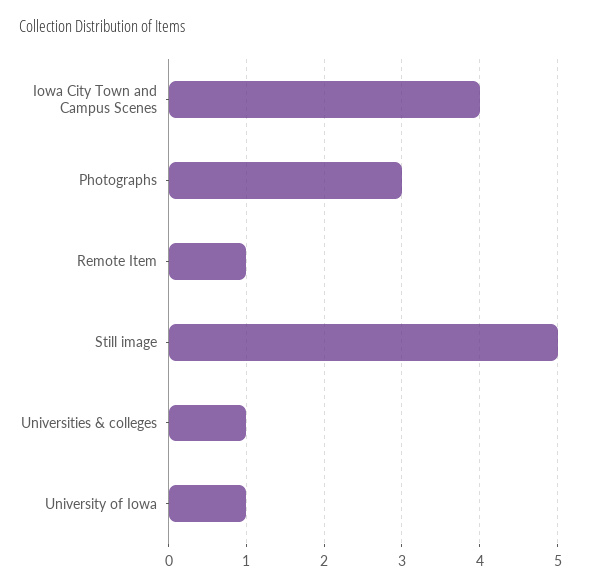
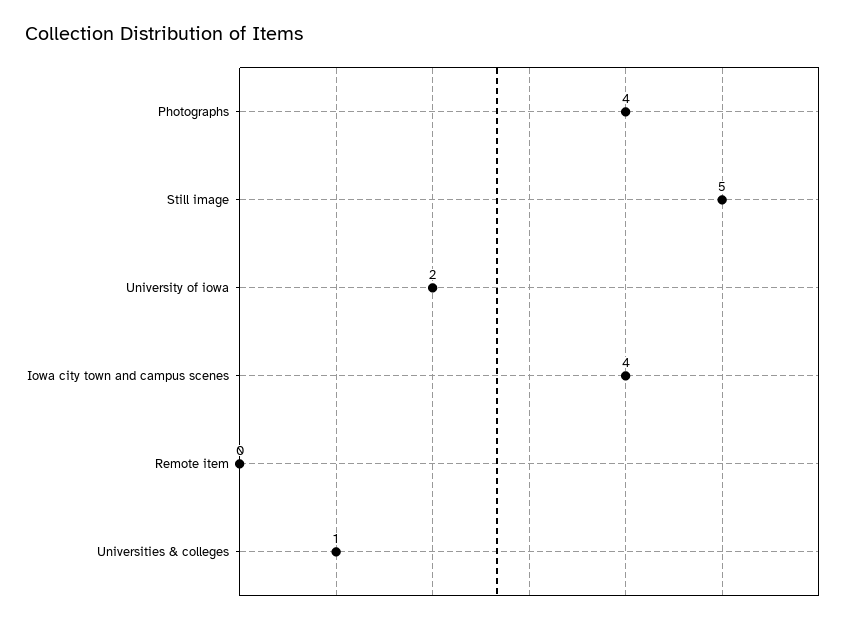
Photographs: 3 -> 4
Remote Item: 1 -> 0
University of Iowa: 1 -> 2

